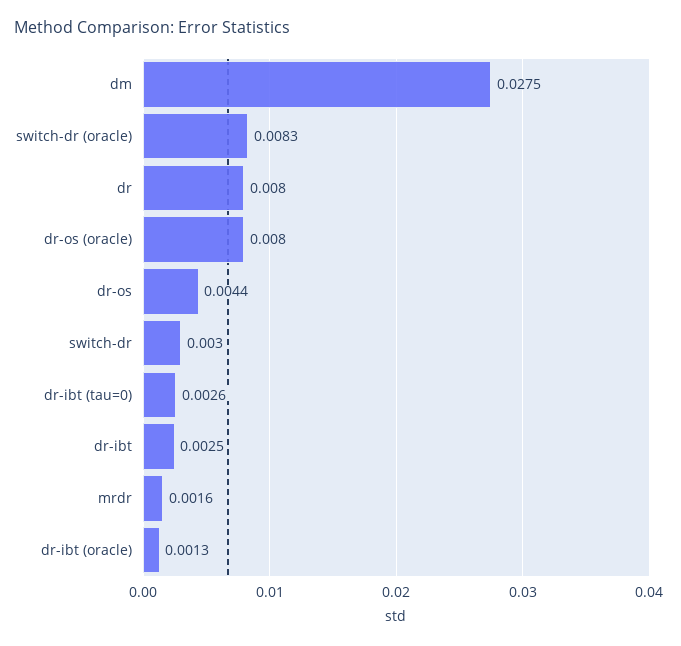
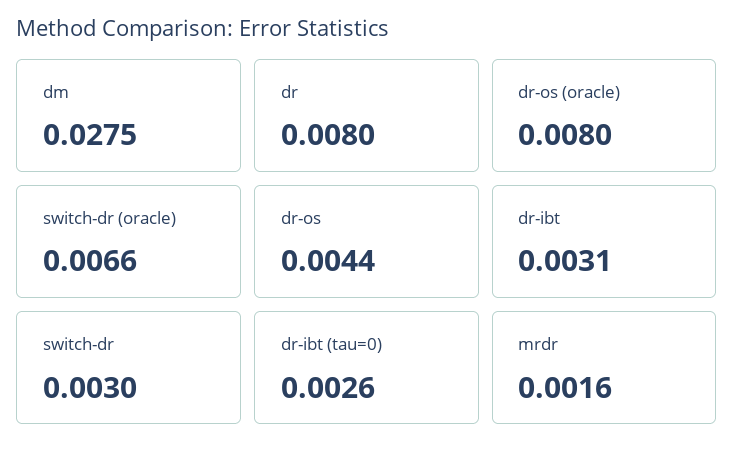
switch-dr (oracle): 0.0083 -> 0.0066
dr-ibt: 0.0025 -> 0.0031
dr-ibt (oracle): 0.0013 -> none

